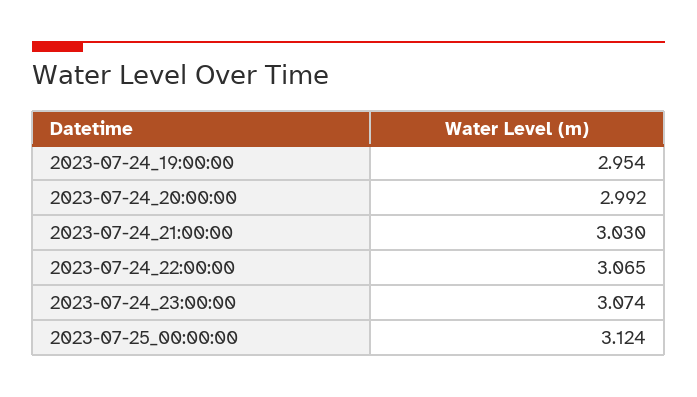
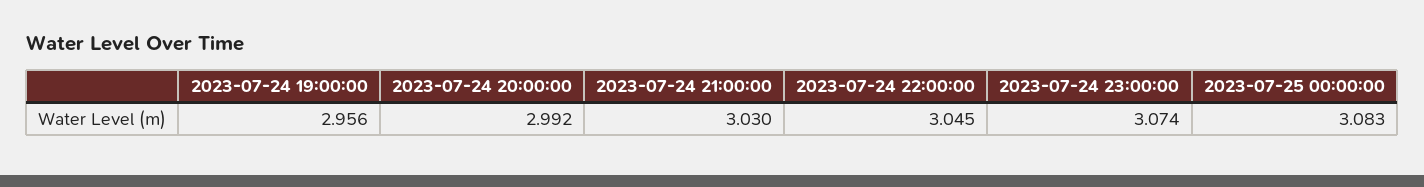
2023-07-24_19:00:00: 2.954 -> 2.956
2023-07-24_22:00:00: 3.065 -> 3.045
2023-07-25_00:00:00: 3.124 -> 3.083

